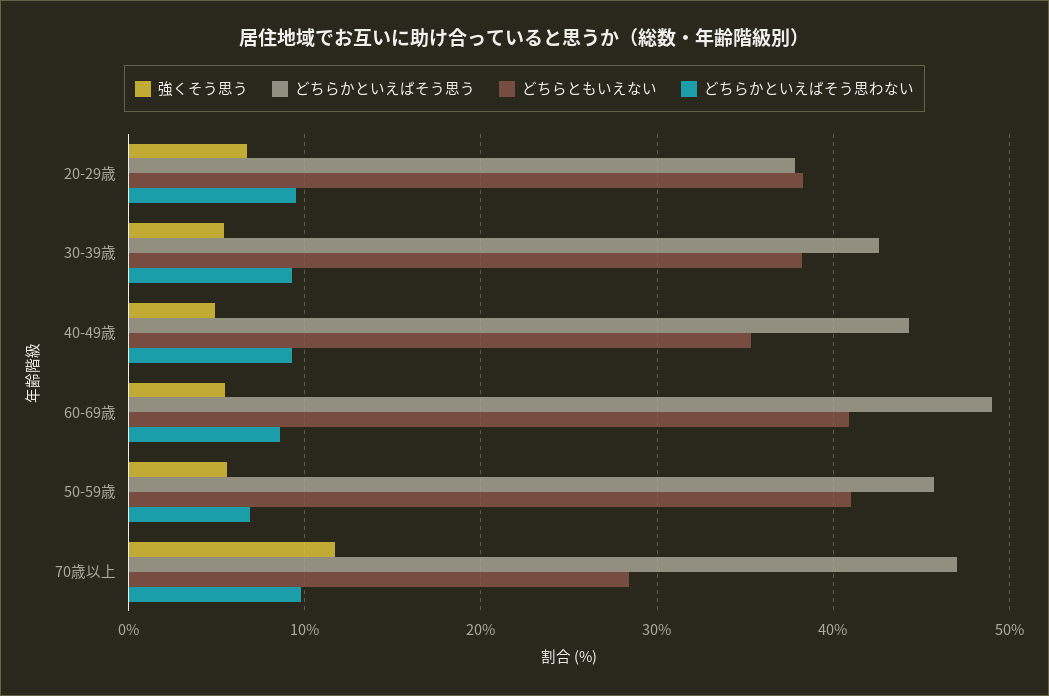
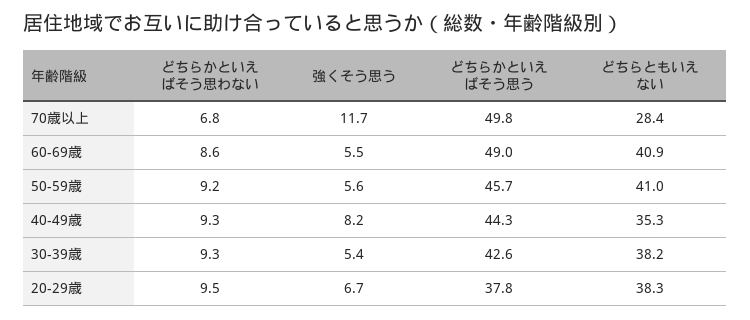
強くそう思う, 40-49歳: 5 -> 8.2
どちらかといえばそう思わない, 50-59歳: 7 -> 9.2
どちらかといえばそう思う, 70歳以上: 47 -> 49.8
どちらかといえばそう思わない, 70歳以上: 10 -> 6.8

